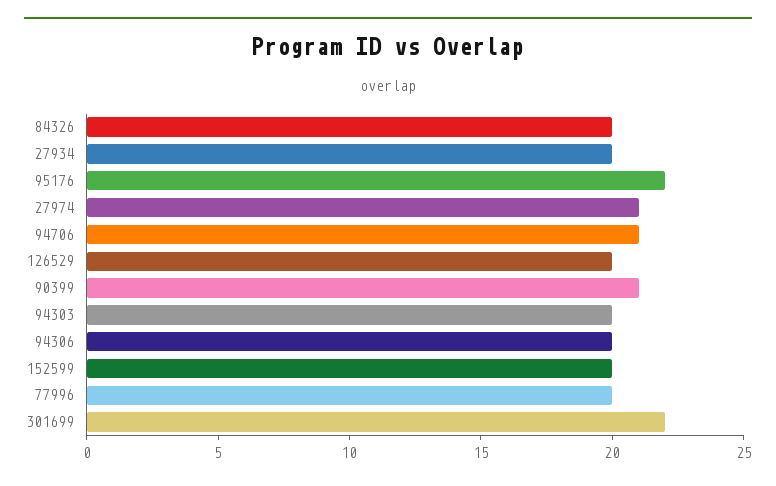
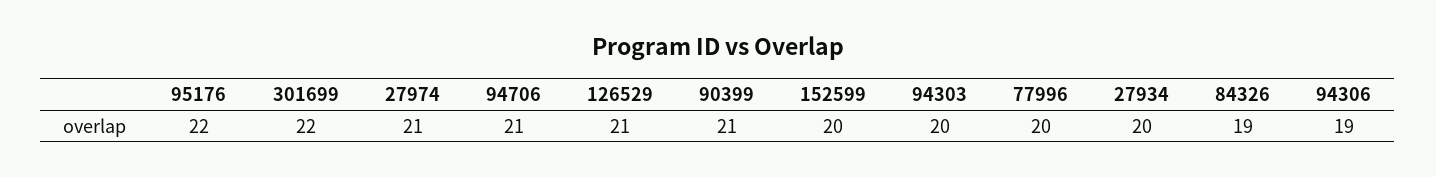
84326: 20 -> 19
126529: 20 -> 21
94306: 20 -> 19

